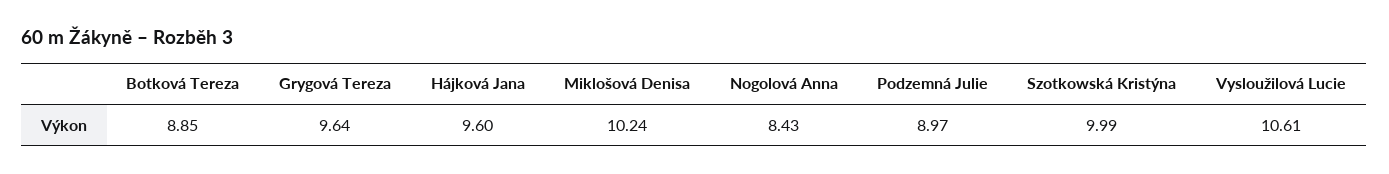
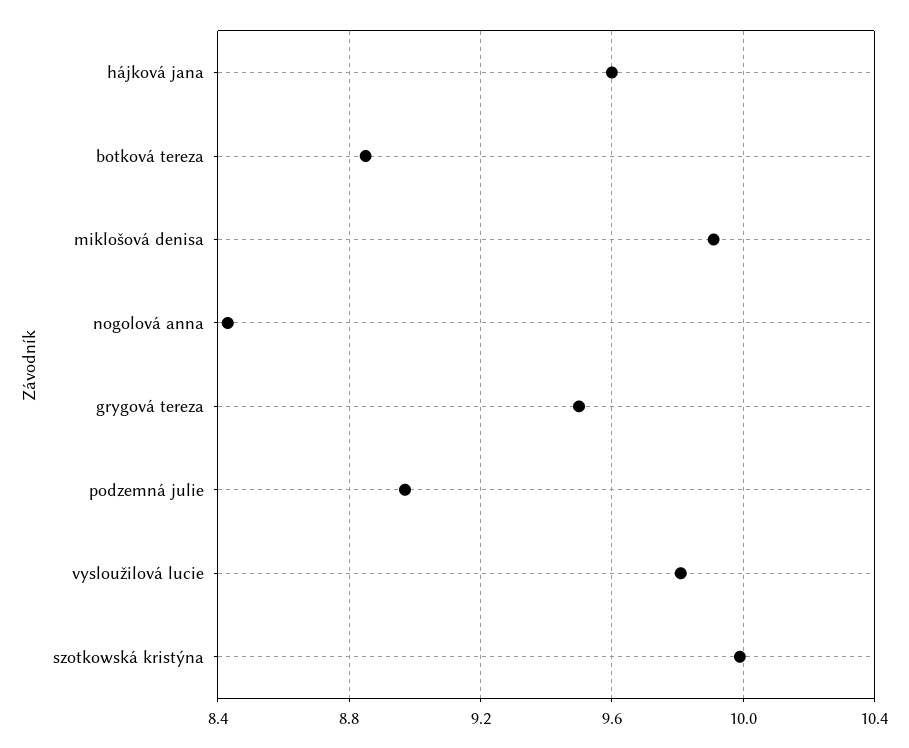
Grygová Tereza: 9.64 -> 9.5
Miklošová Denisa: 10.24 -> 9.9
Vysloužilová Lucie: 10.61 -> 9.8

